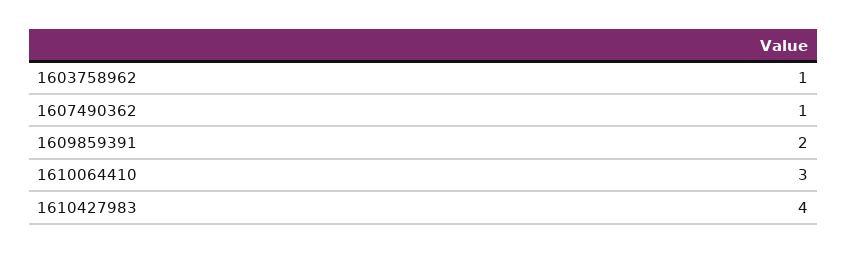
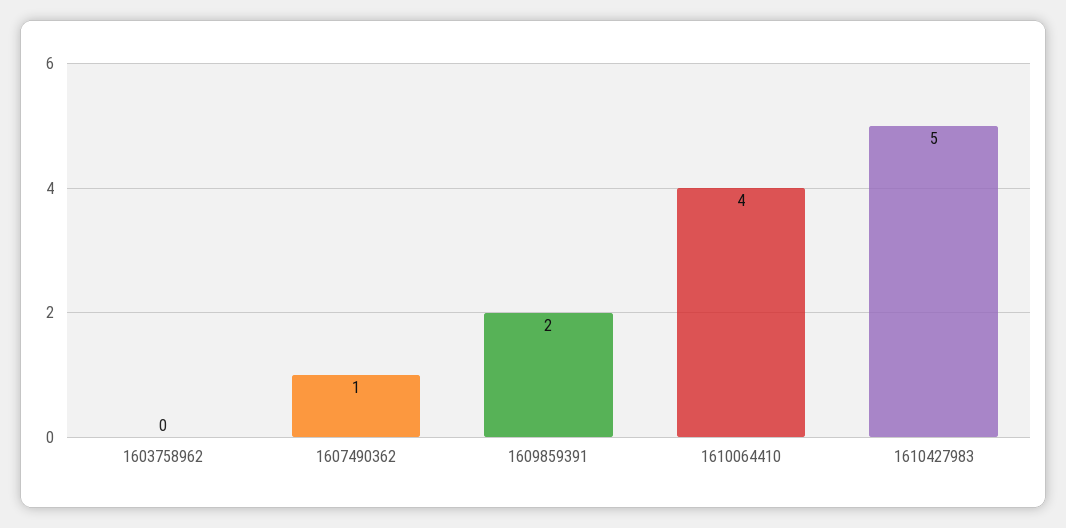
1603758962: 1 -> 0
1610064410: 3 -> 4
1610427983: 4 -> 5

